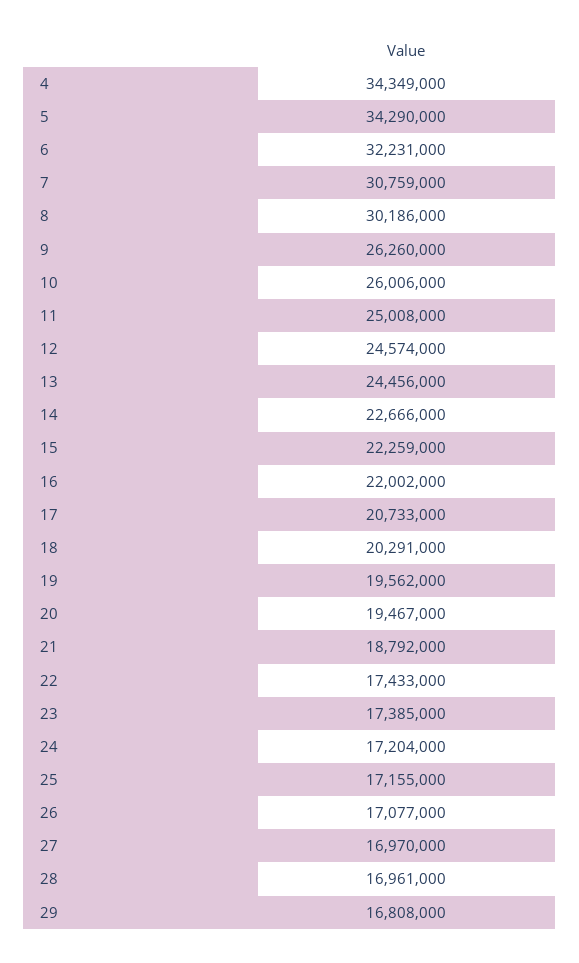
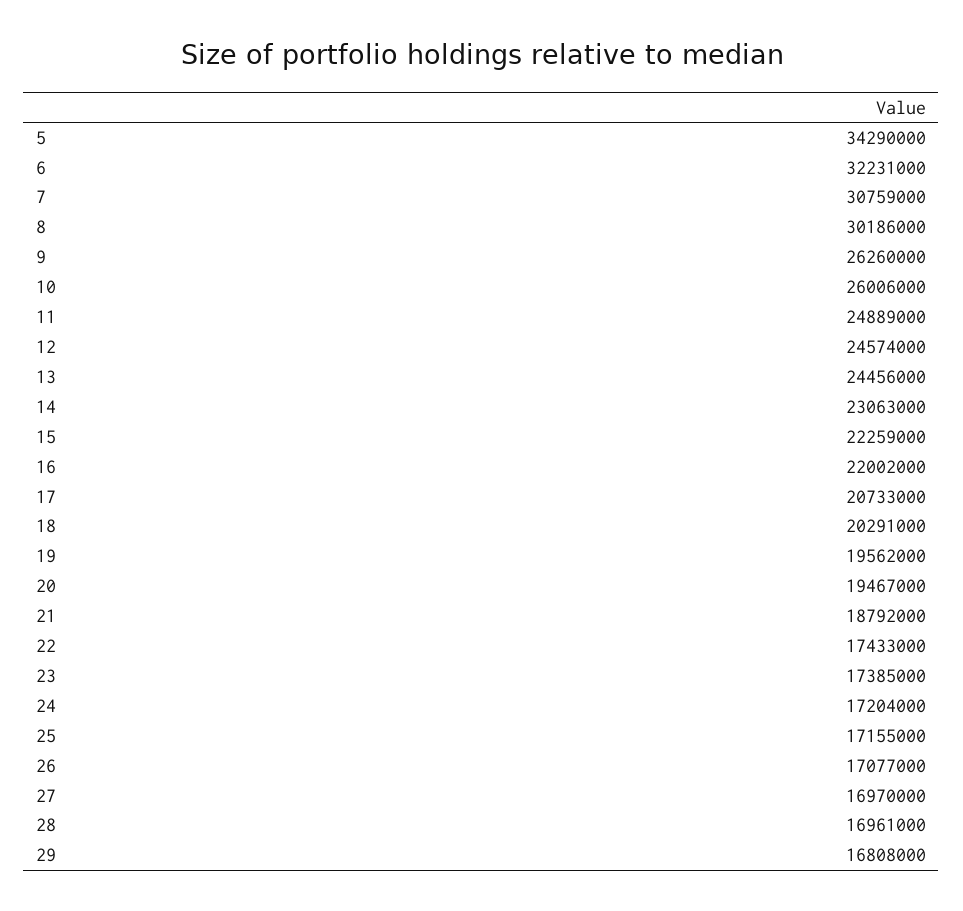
4: 34349000 -> none
11: 25008000 -> 24889000
14: 22666000 -> 23063000

